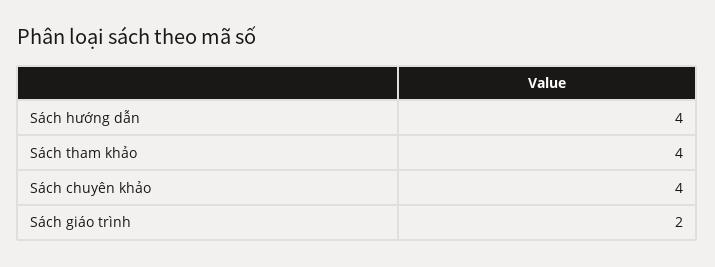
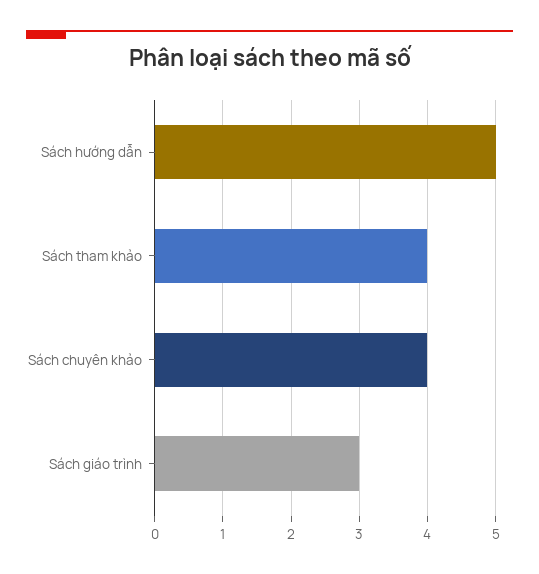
Sách hướng dẫn: 4 -> 5
Sách giáo trình: 2 -> 3

